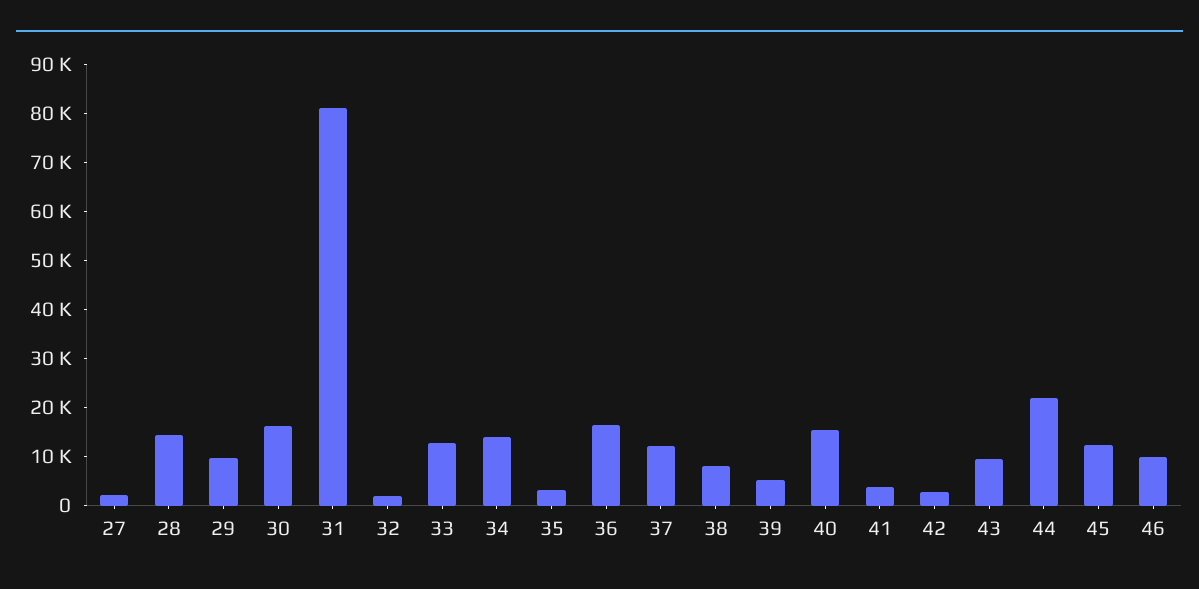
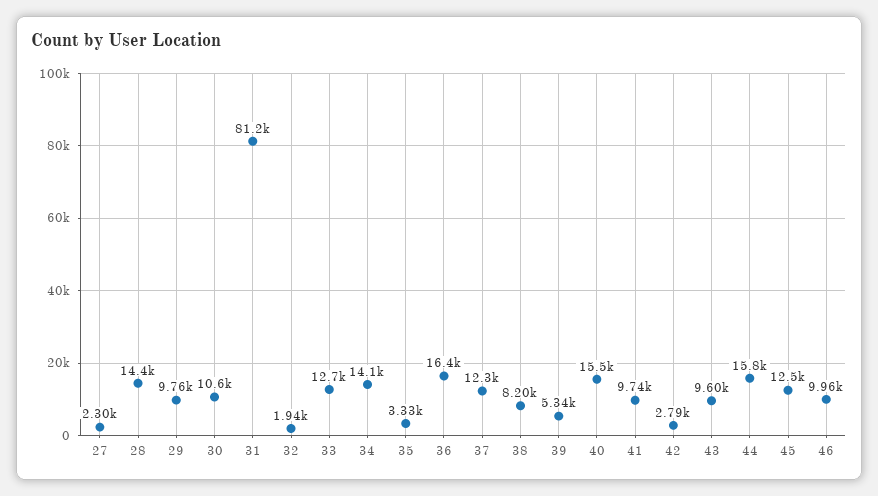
30: 16000 -> 10600
41: 4000 -> 9740
44: 22000 -> 15800

